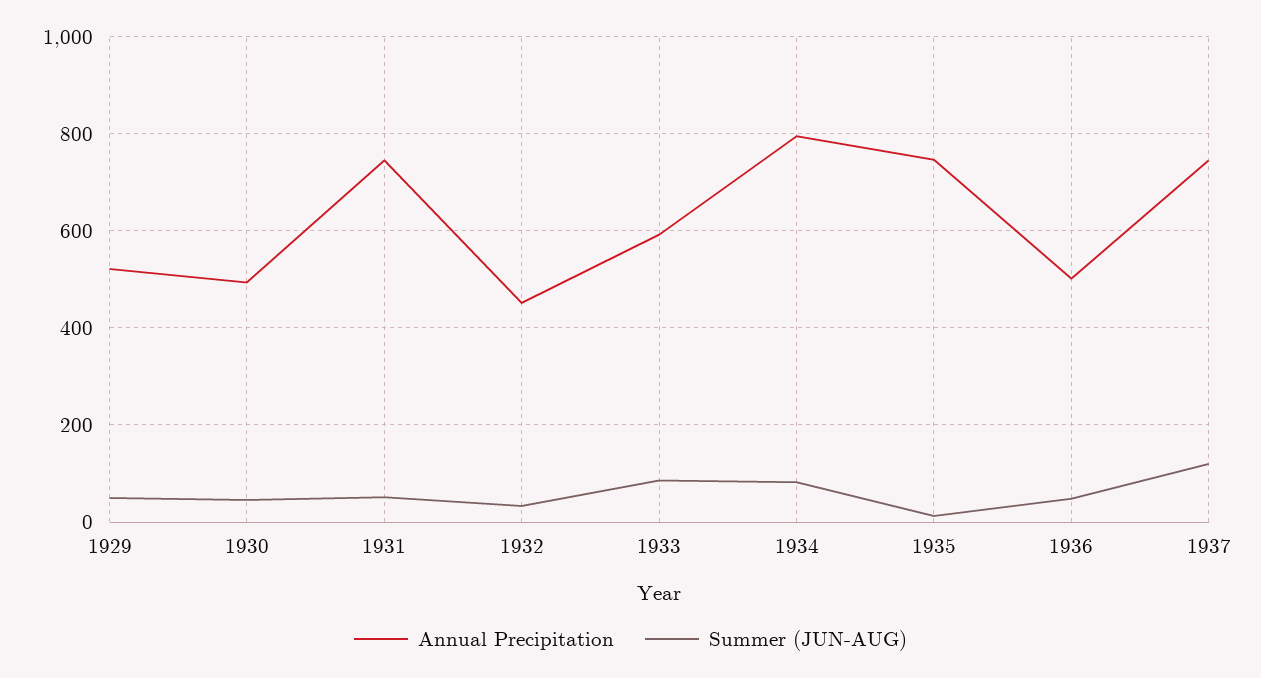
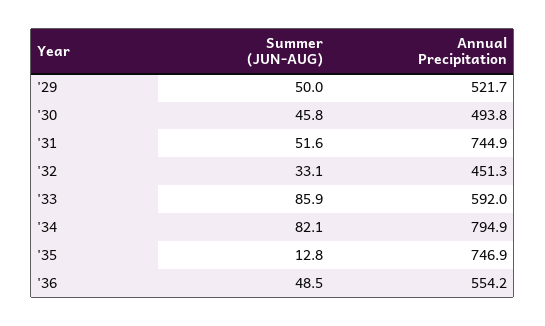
Annual Precipitation, 1936: 500 -> 554.2
Annual Precipitation, 1937: 740 -> none
Summer (JUN-AUG), 1937: 120 -> none

